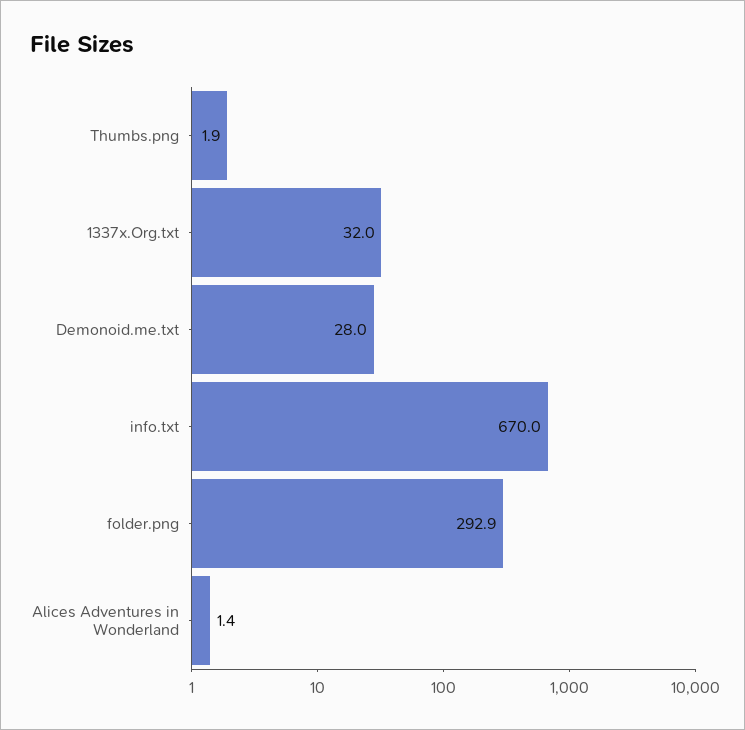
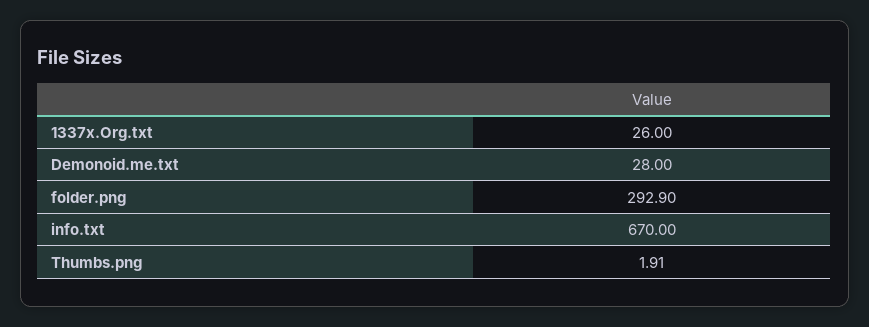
1337x.Org.txt: 32 -> 26
Alices Adventures in Wonderland: 1.4 -> none

